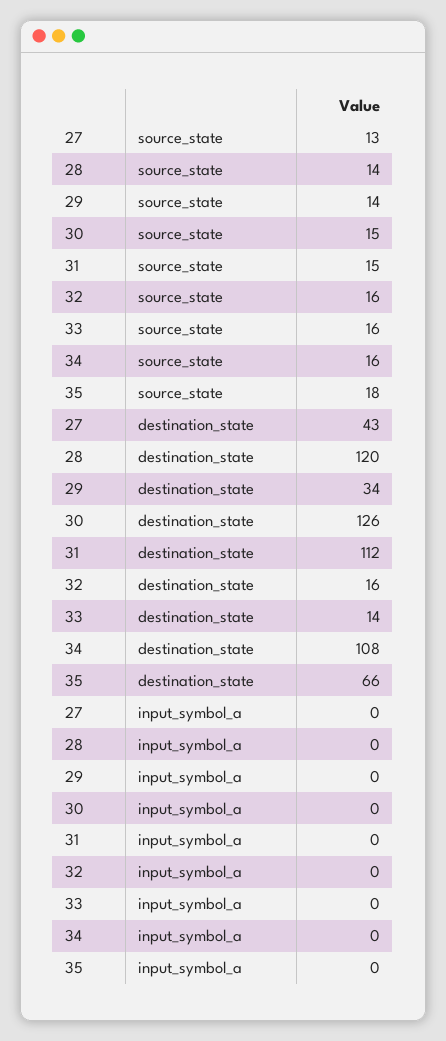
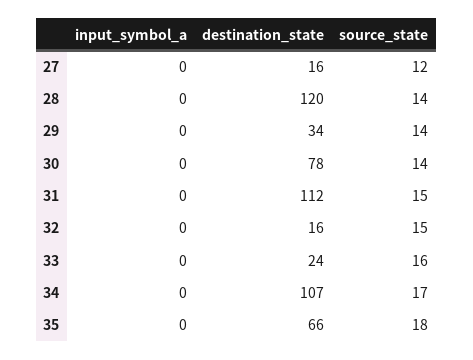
27, source_state: 13 -> 12
30, source_state: 15 -> 14
32, source_state: 16 -> 15
34, source_state: 16 -> 17
27, destination_state: 43 -> 16
30, destination_state: 126 -> 78
33, destination_state: 14 -> 24
34, destination_state: 108 -> 107

